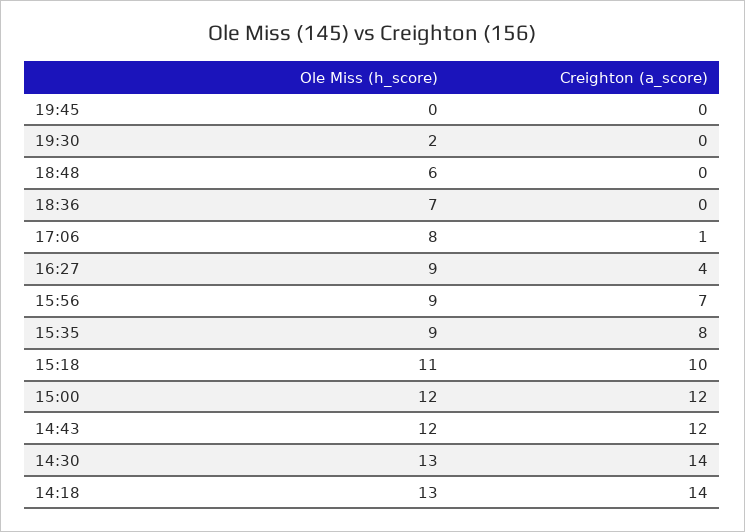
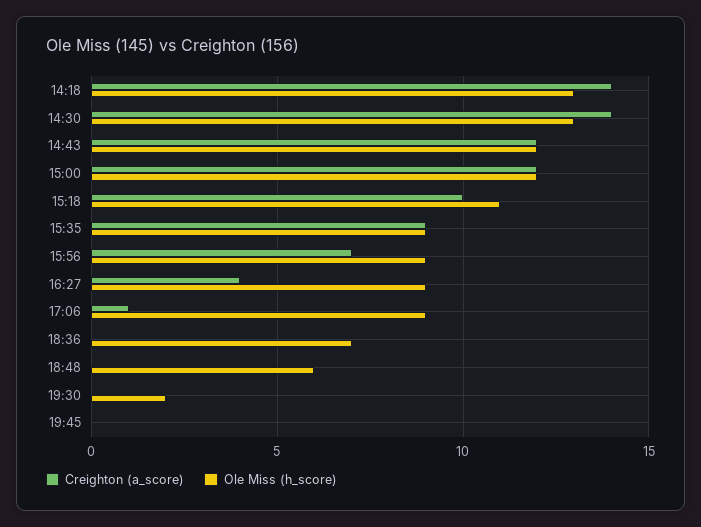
Ole Miss (h_score), 17:06: 8 -> 9
Creighton (a_score), 15:35: 8 -> 9

